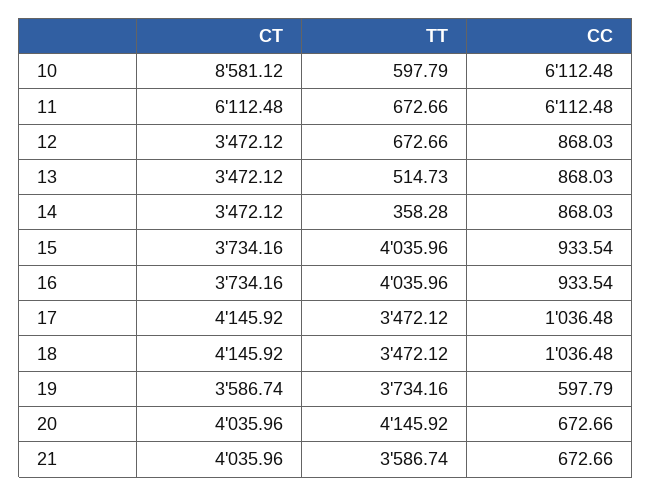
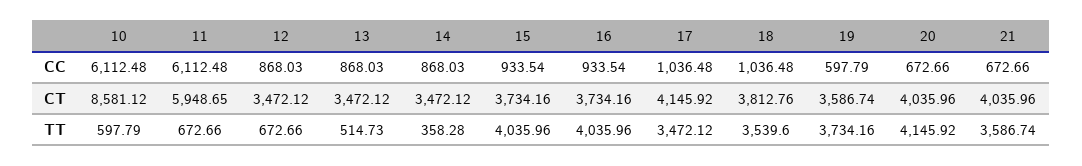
CT, 11: 6112.48 -> 5948.65
CT, 18: 4145.92 -> 3812.76
TT, 18: 3472.12 -> 3539.6

